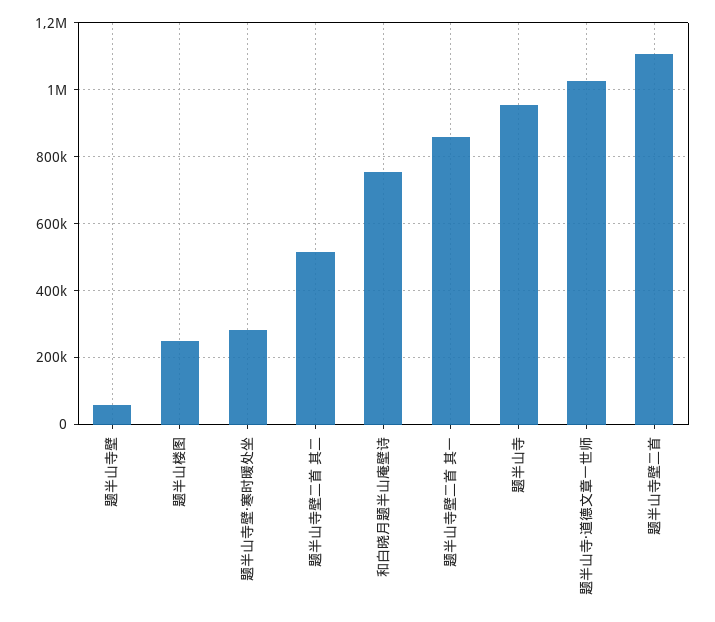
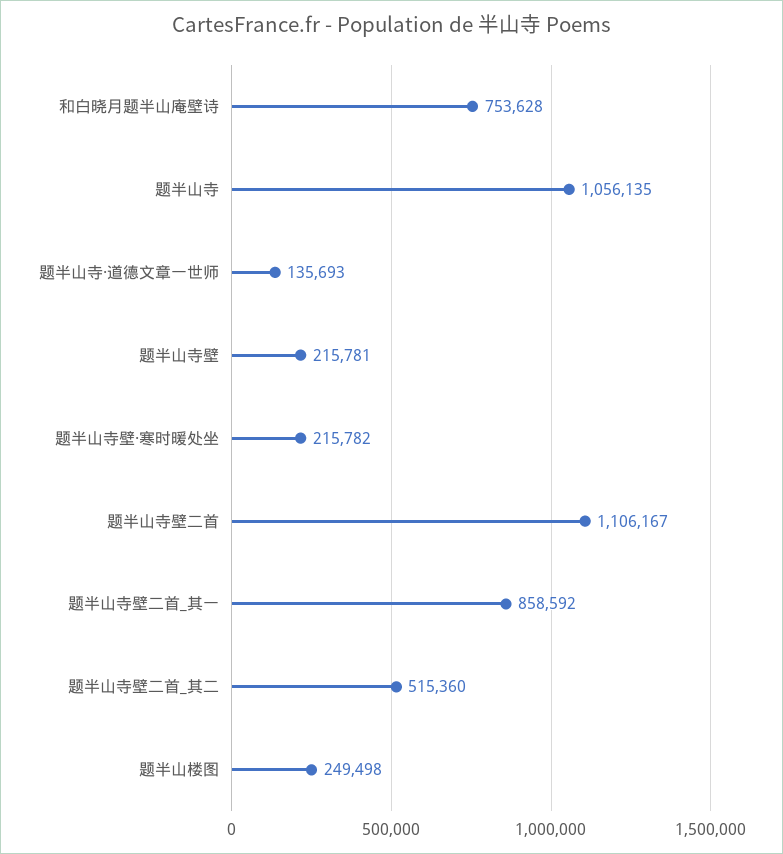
题半山寺壁: 60000 -> 215781
题半山寺壁·寒时暖处坐: 280000 -> 215782
题半山寺: 960000 -> 1056135
题半山寺·道德文章一世师: 1020000 -> 135693

